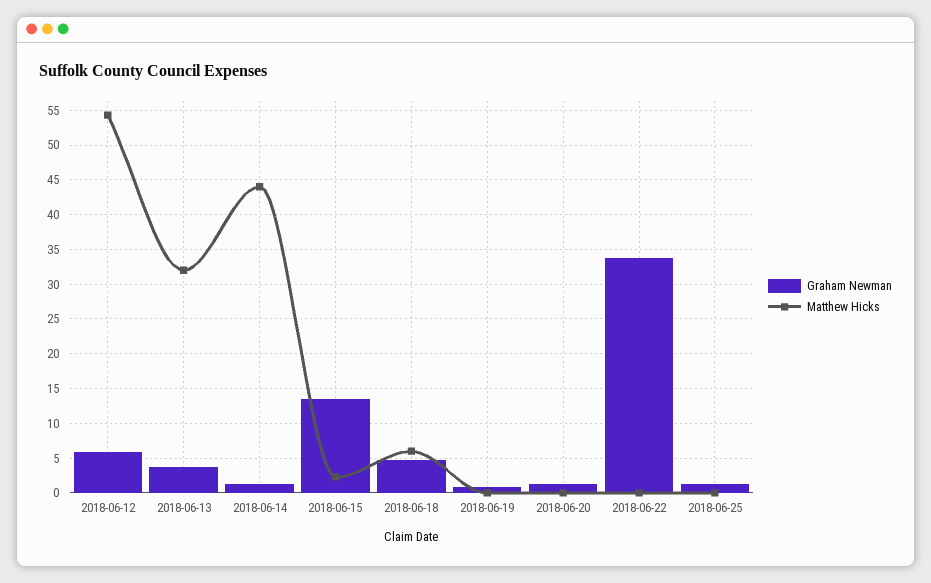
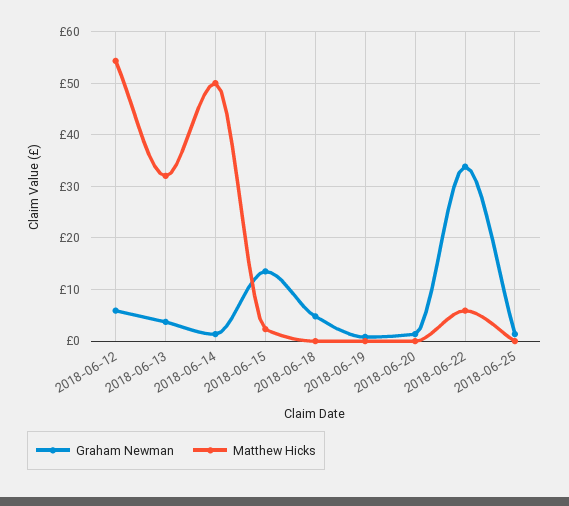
Matthew Hicks, 2018-06-14: 44 -> 50
Matthew Hicks, 2018-06-18: 6 -> 0
Matthew Hicks, 2018-06-22: 0 -> 6

